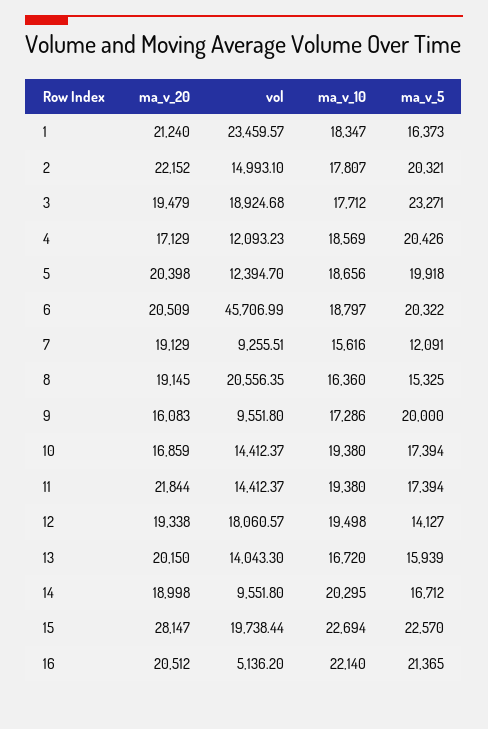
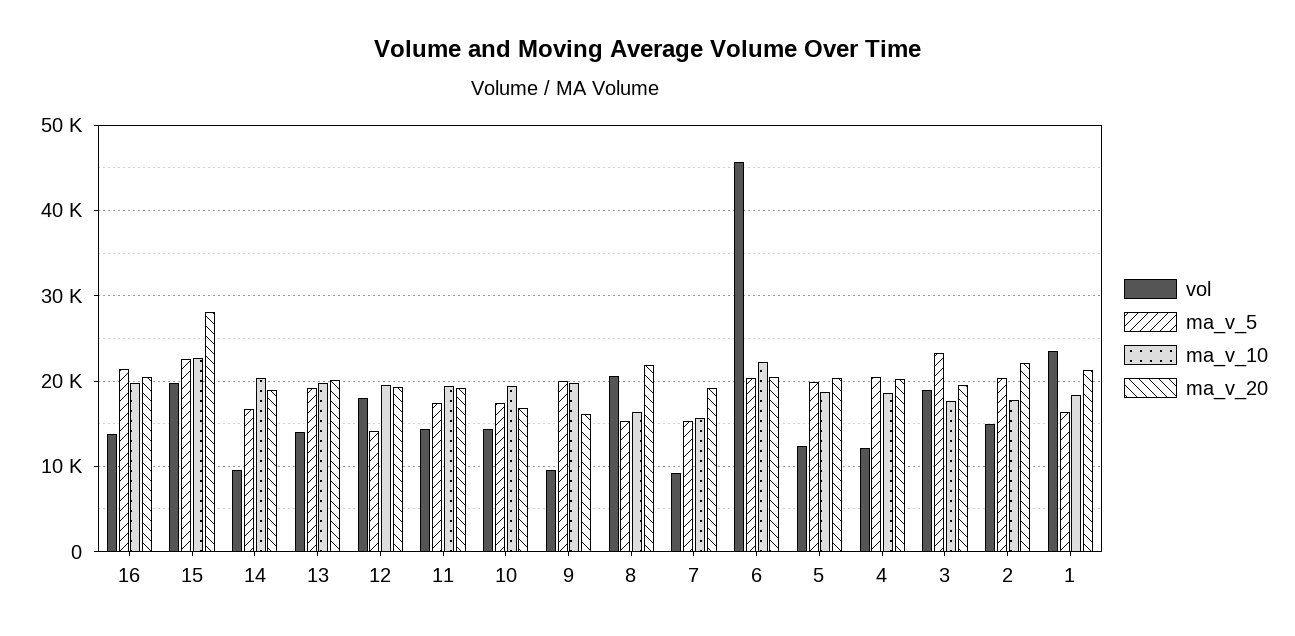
ma_v_20, 4: 17129 -> 20000
ma_v_10, 6: 18797 -> 22000
ma_v_5, 7: 12091 -> 15000
ma_v_20, 8: 19145 -> 22000
ma_v_10, 9: 17286 -> 20000
ma_v_20, 11: 21844 -> 19000
ma_v_10, 13: 16720 -> 20000
ma_v_5, 13: 15939 -> 19000
vol, 16: 5136.2 -> 14000
ma_v_10, 16: 22140 -> 20000

